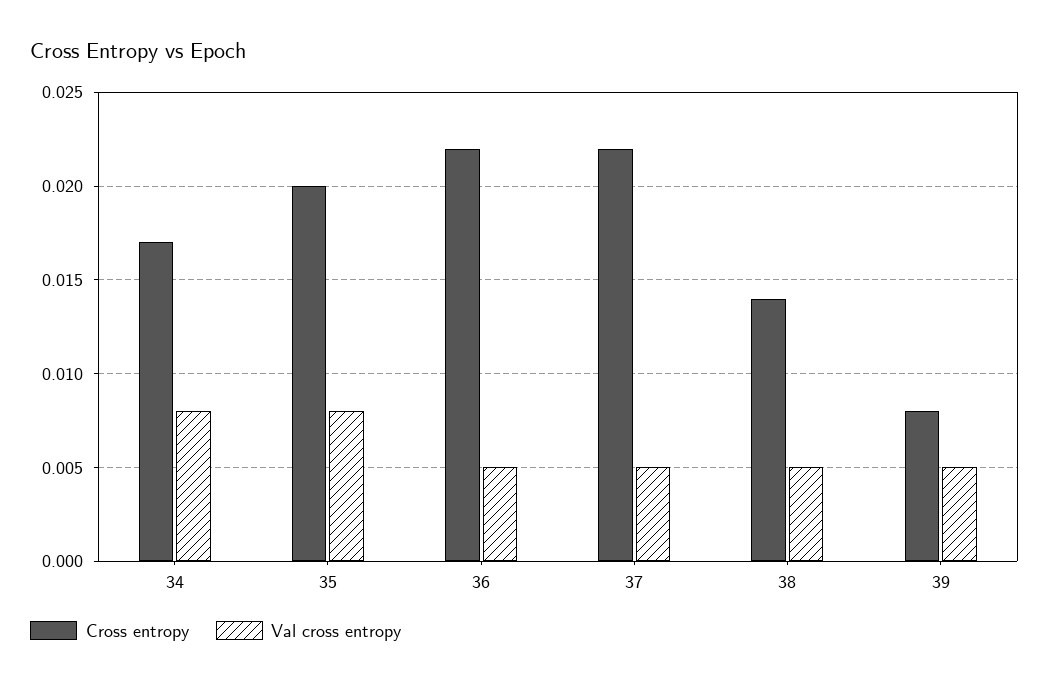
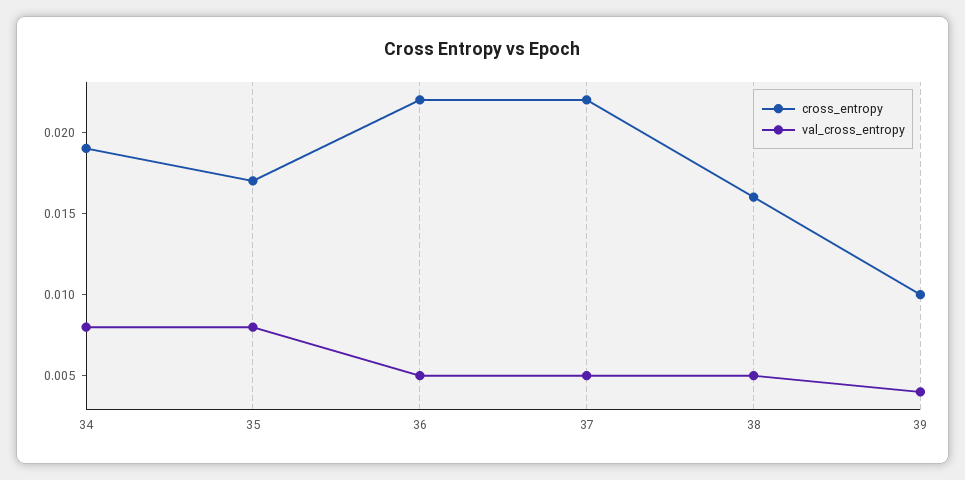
Cross entropy, 34: 0.017 -> 0.019
Cross entropy, 35: 0.02 -> 0.017
Cross entropy, 38: 0.014 -> 0.016
Cross entropy, 39: 0.008 -> 0.01
Val cross entropy, 39: 0.005 -> 0.004

